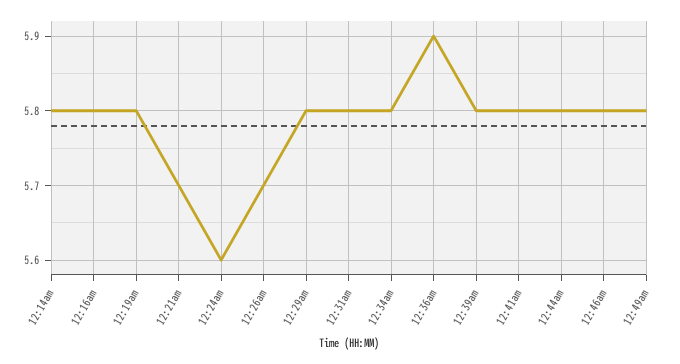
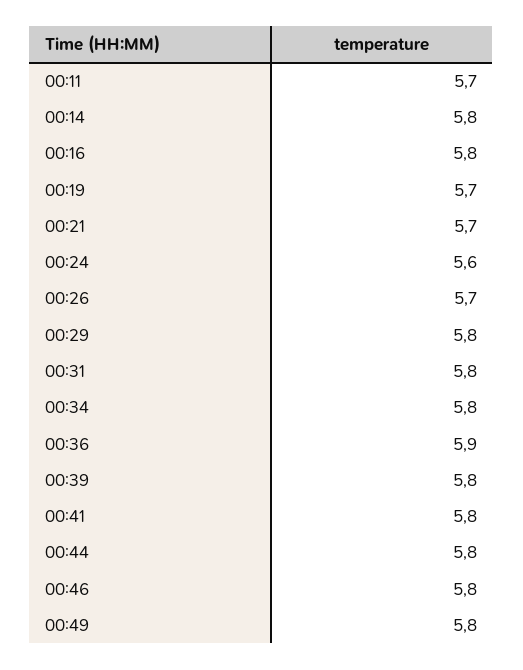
12:19am: 5.8 -> 5.7
00:11: none -> 5.7

